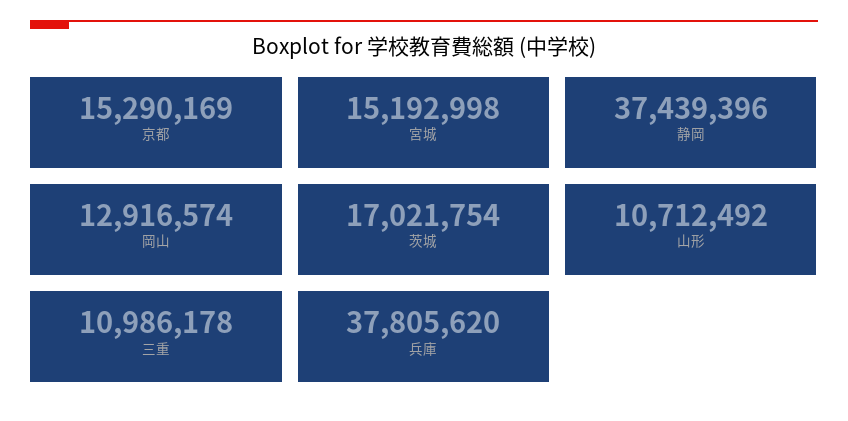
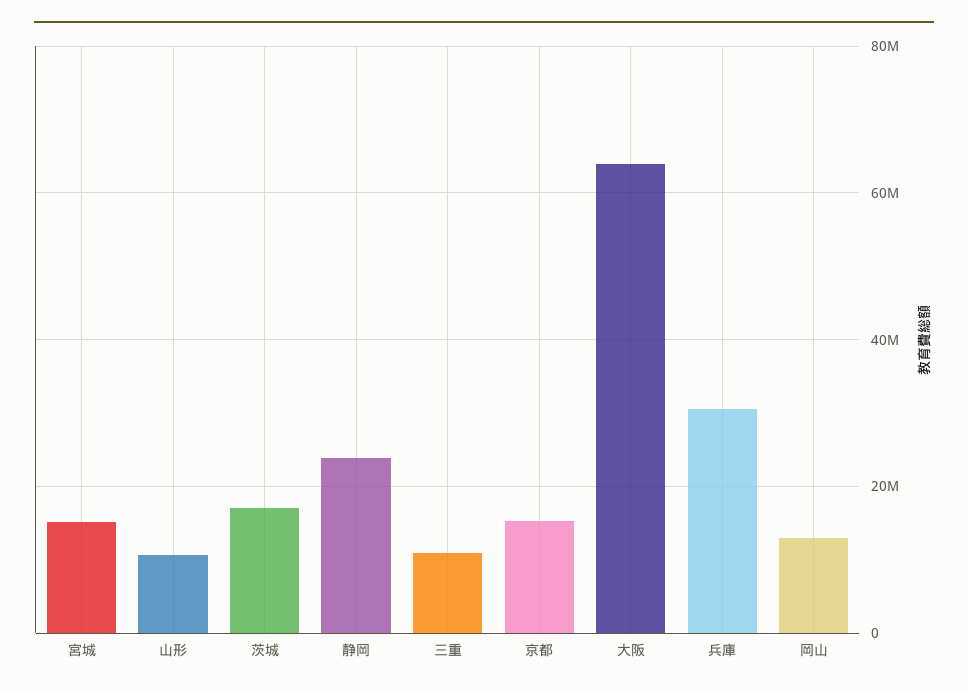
静岡: 37439396 -> 24000000
兵庫: 37805620 -> 30000000
大阪: none -> 64000000

